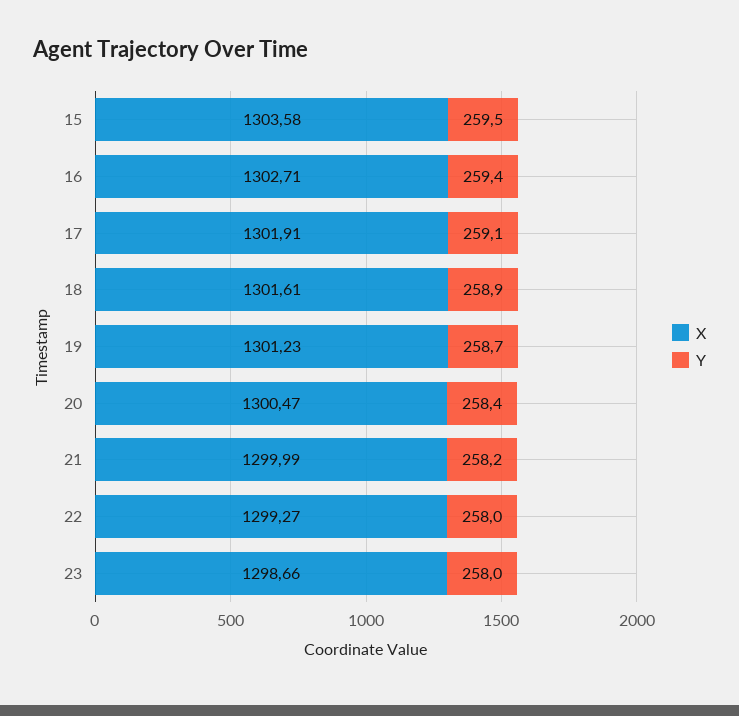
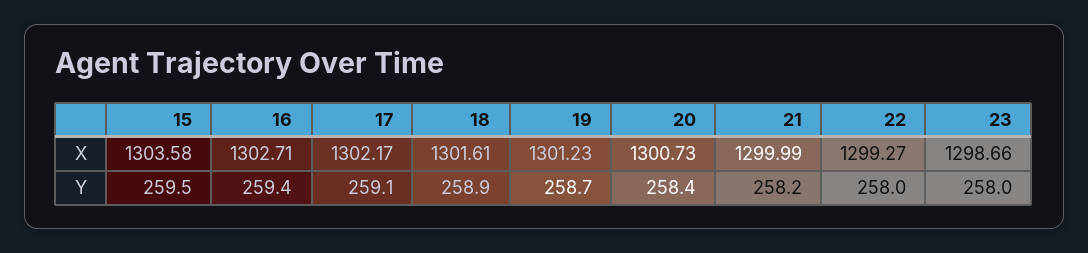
X, 17: 1301.91 -> 1302.17
X, 20: 1300.47 -> 1300.73

